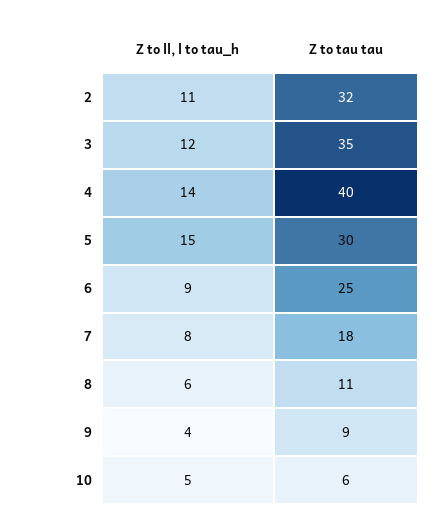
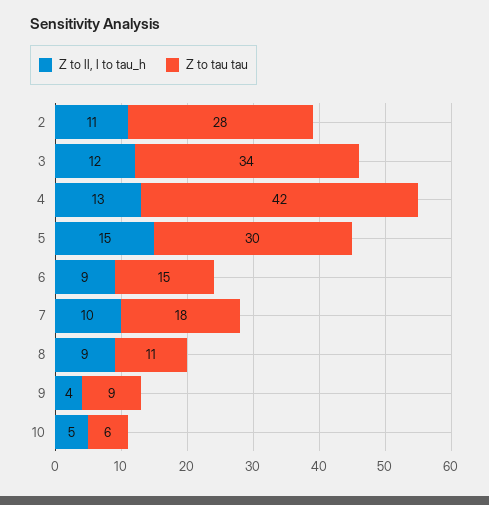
Z to tau tau, 2: 32 -> 28
Z to tau tau, 3: 35 -> 34
Z to ll, l to tau_h, 4: 14 -> 13
Z to tau tau, 4: 40 -> 42
Z to tau tau, 6: 25 -> 15
Z to ll, l to tau_h, 7: 8 -> 10
Z to ll, l to tau_h, 8: 6 -> 9

